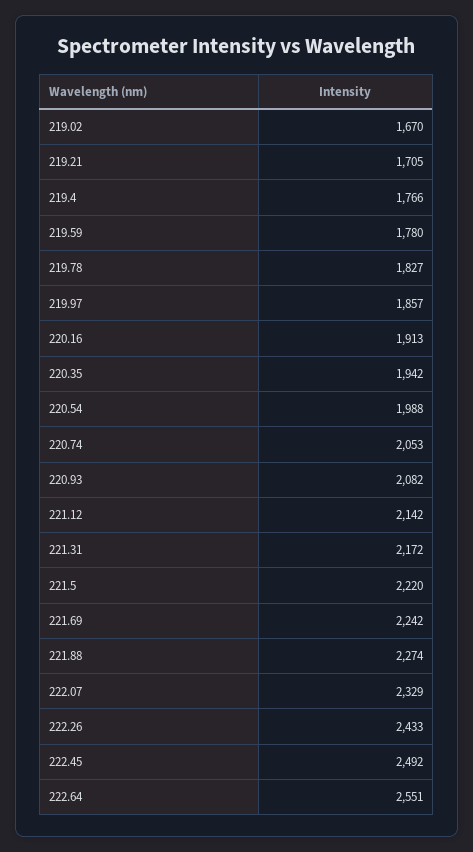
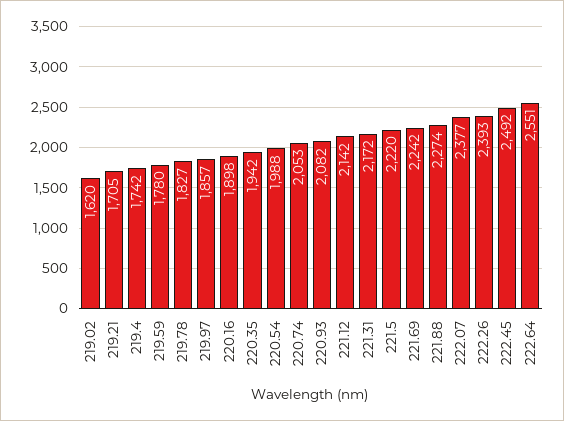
219.02: 1670 -> 1620
219.4: 1766 -> 1742
220.16: 1913 -> 1898
222.07: 2329 -> 2377
222.26: 2433 -> 2393

